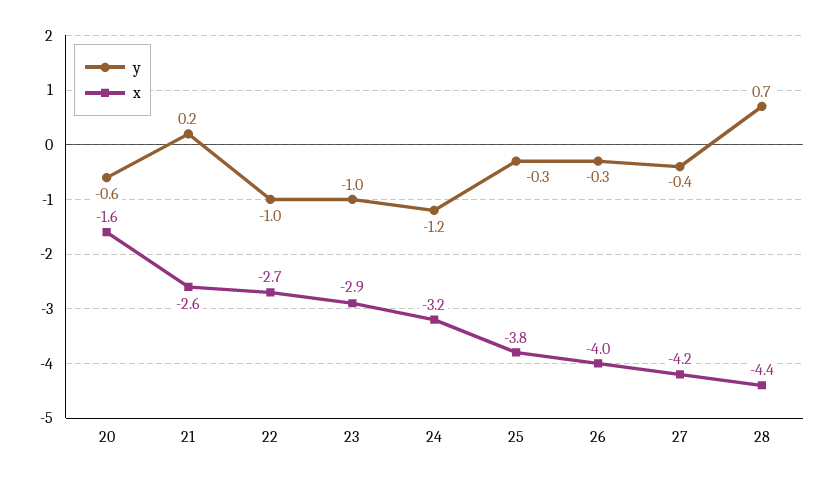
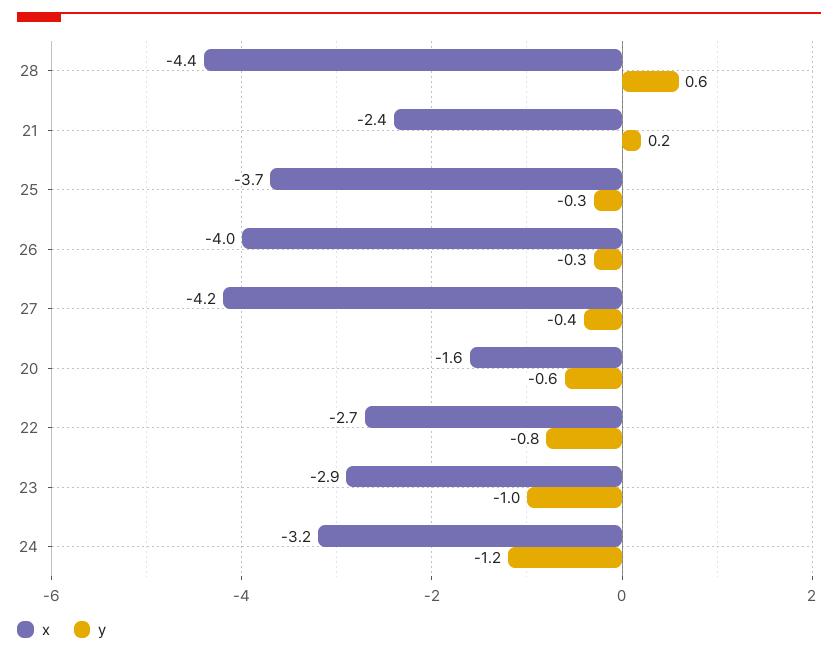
x, 21: -2.6 -> -2.4
y, 22: -1 -> -0.8
x, 25: -3.8 -> -3.7
y, 28: 0.7 -> 0.6

